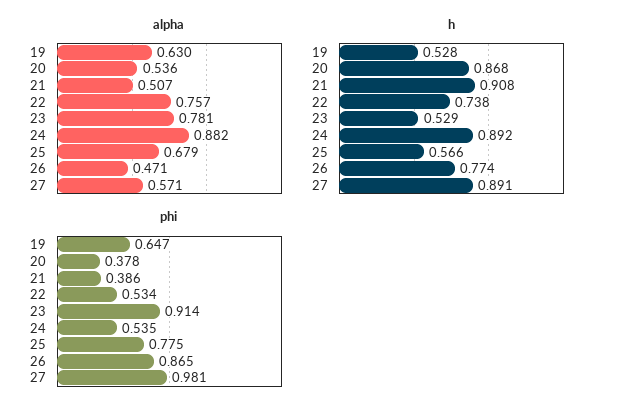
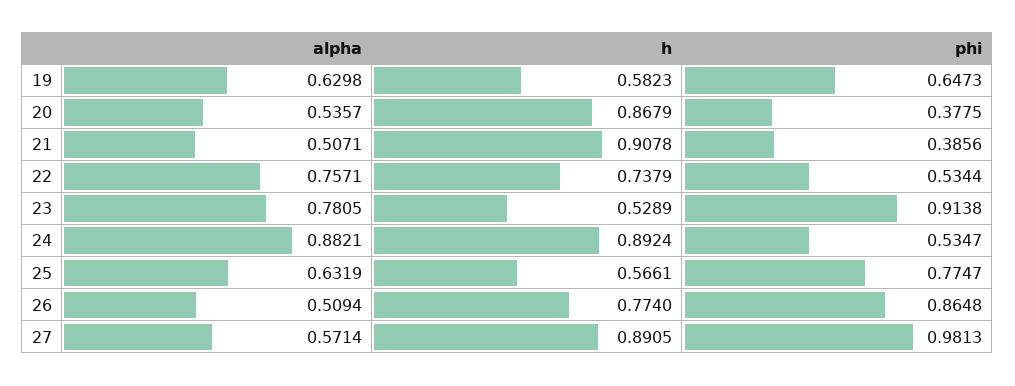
alpha, 25: 0.679 -> 0.6319
alpha, 26: 0.471 -> 0.5094
h, 19: 0.528 -> 0.5823

